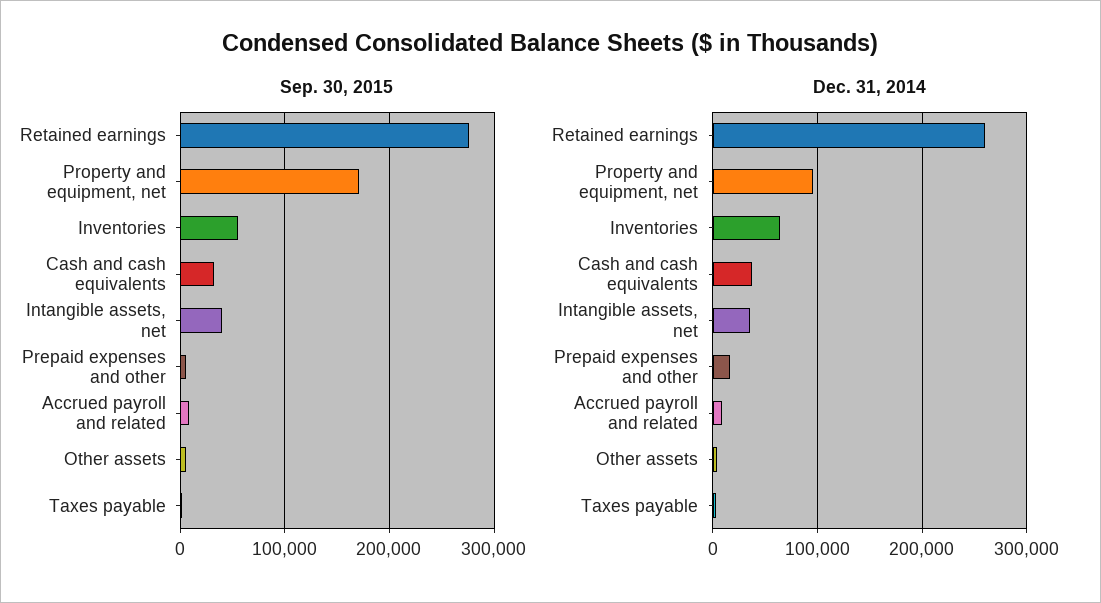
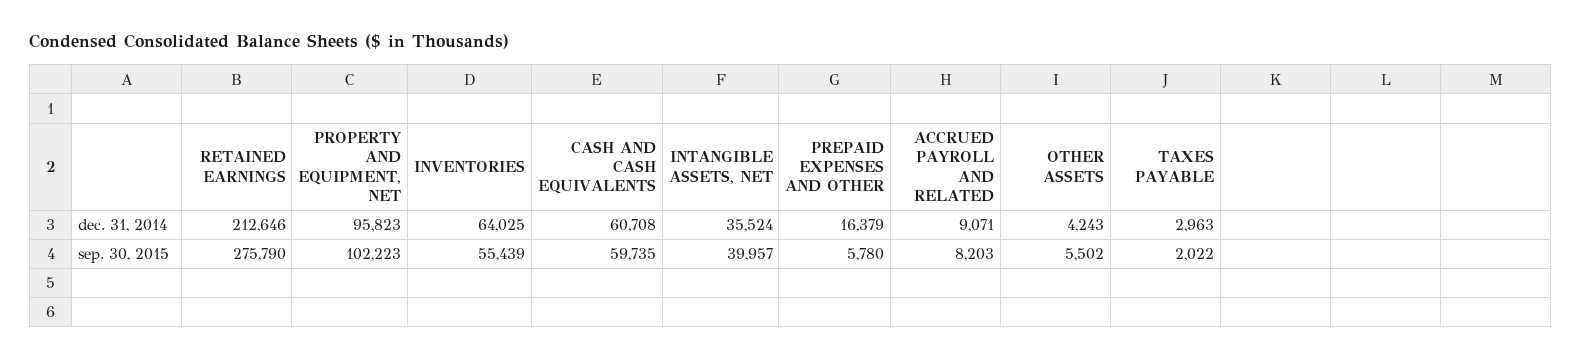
Sep. 30, 2015, Property and equipment, net: 170000 -> 102223
Sep. 30, 2015, Cash and cash equivalents: 30000 -> 59735
Dec. 31, 2014, Retained earnings: 260000 -> 212646
Dec. 31, 2014, Cash and cash equivalents: 40000 -> 60708

